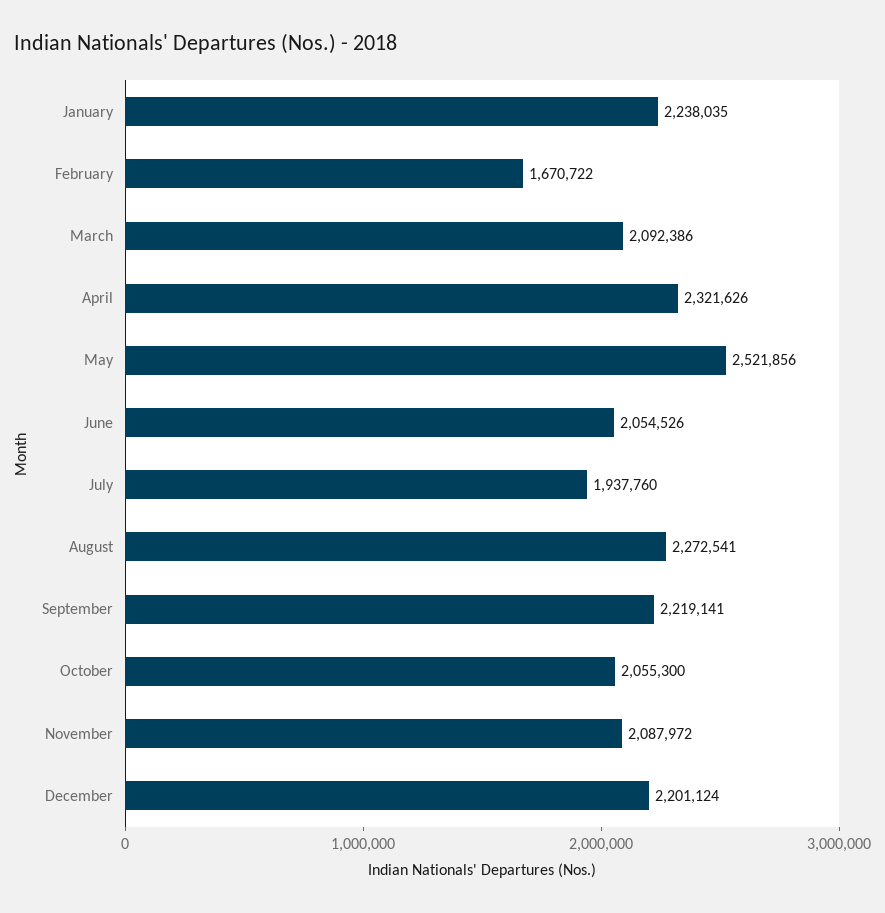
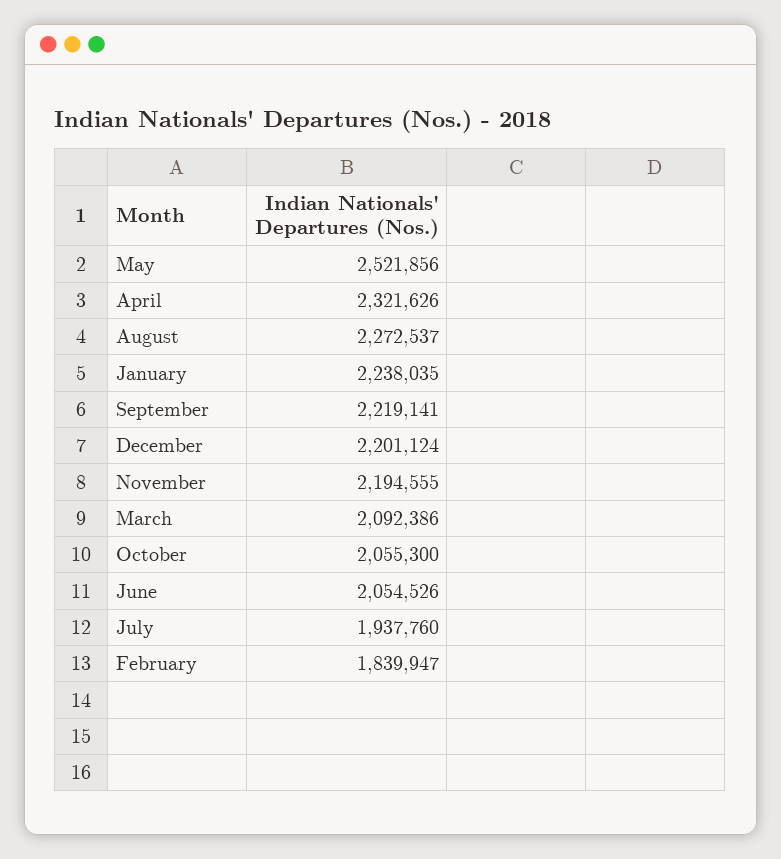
February: 1670722 -> 1839947
August: 2272541 -> 2272537
November: 2087972 -> 2194555

